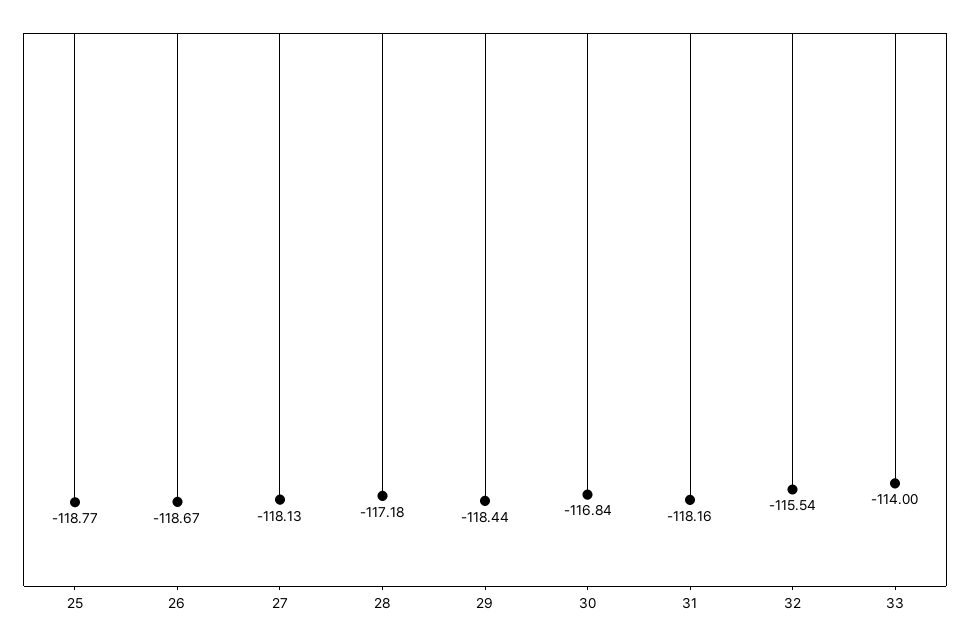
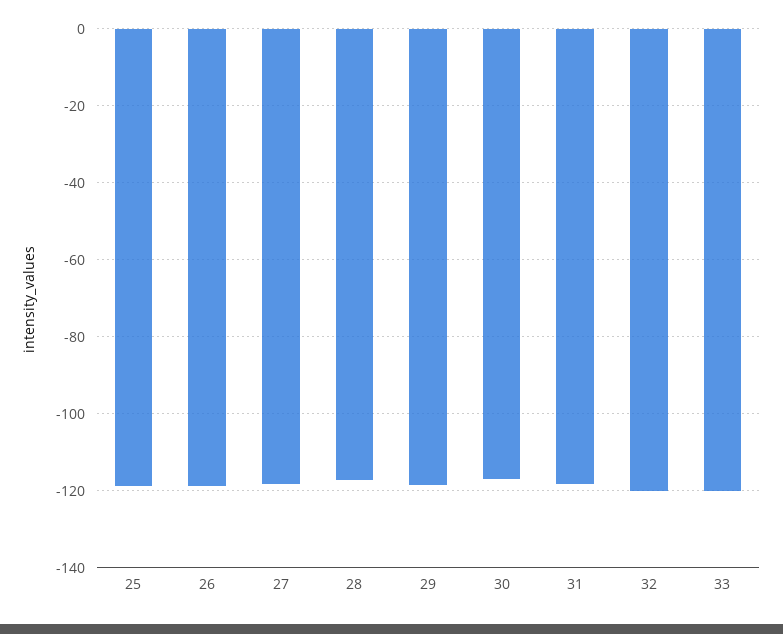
32: -115.54 -> -120
33: -114 -> -120

